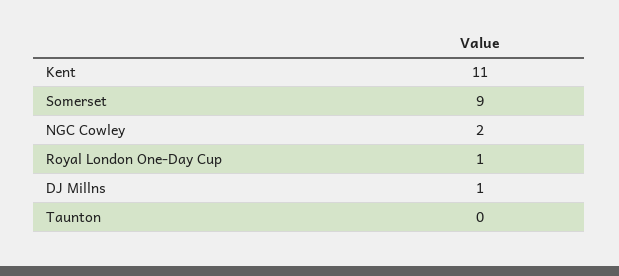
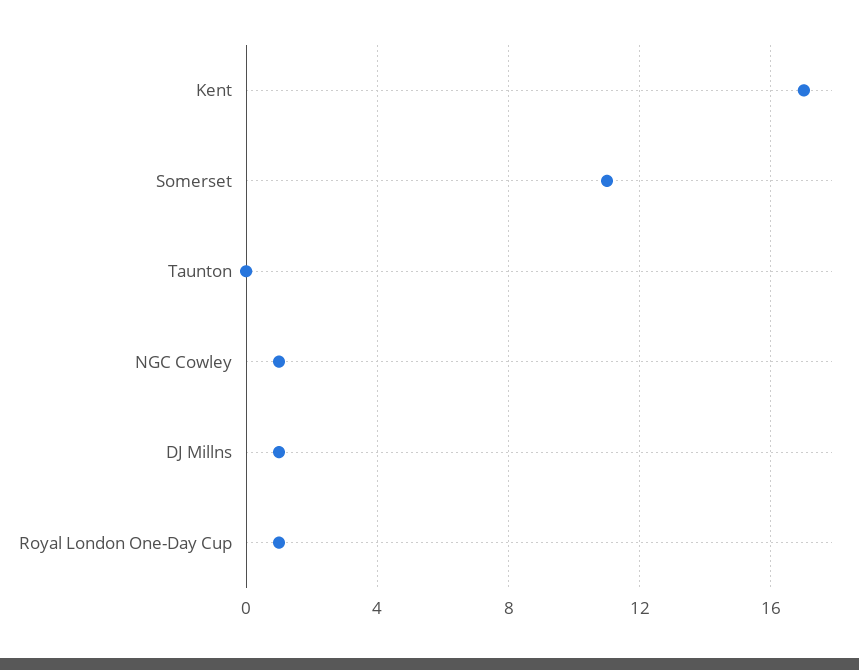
Kent: 11 -> 17
Somerset: 9 -> 11
NGC Cowley: 2 -> 1

